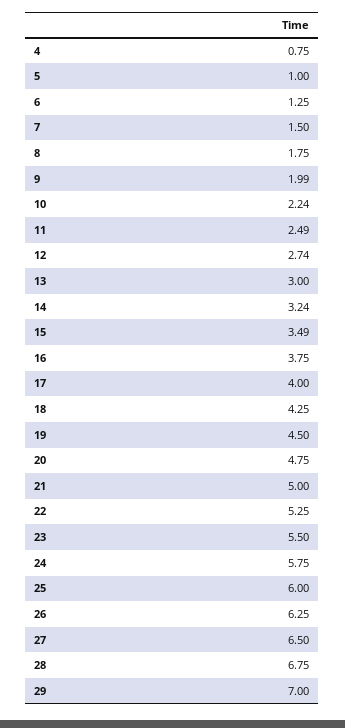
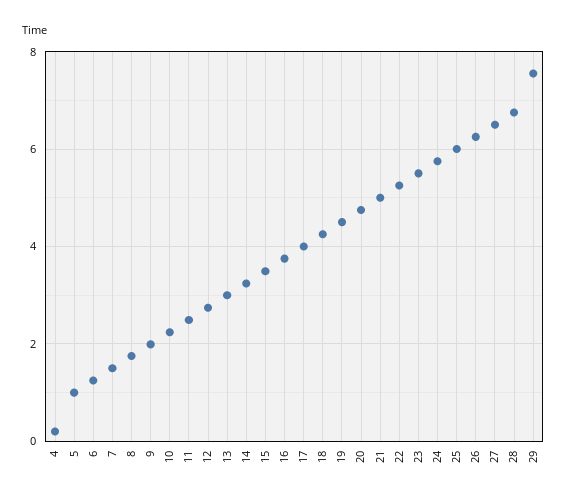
4: 0.75 -> 0.2
29: 7 -> 7.6

